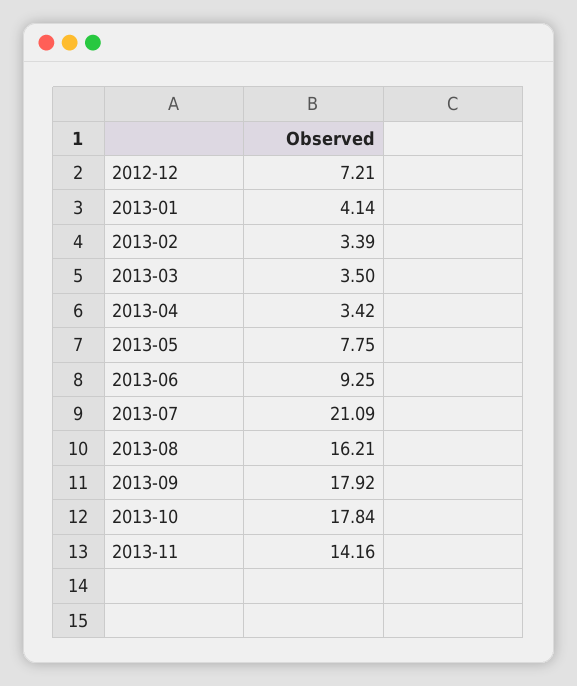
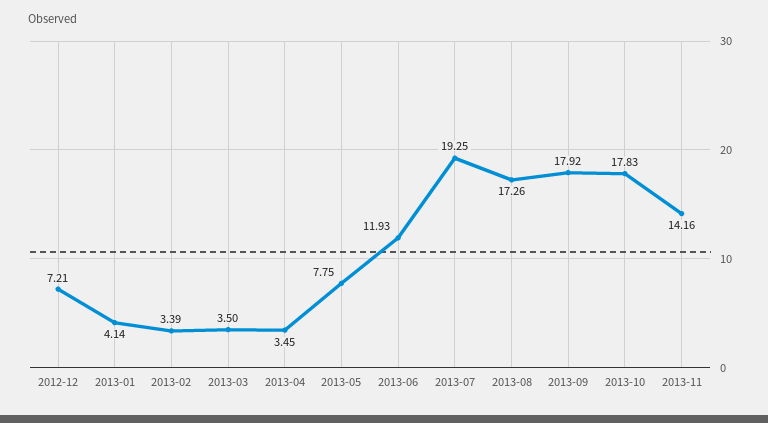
2013-04: 3.42 -> 3.45
2013-06: 9.25 -> 11.93
2013-07: 21.09 -> 19.25
2013-08: 16.21 -> 17.26
2013-10: 17.84 -> 17.83

